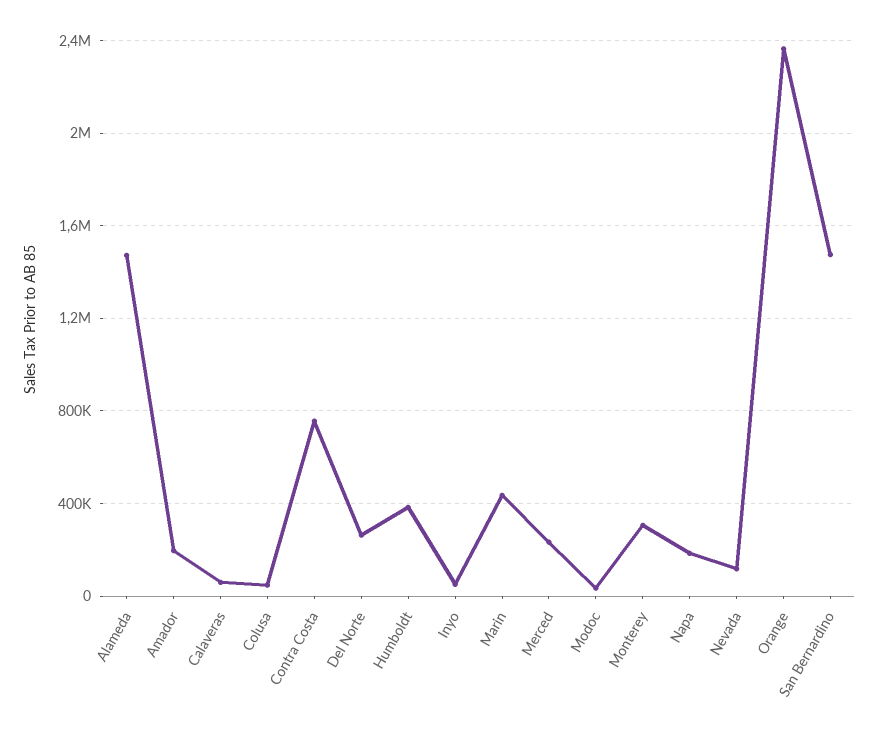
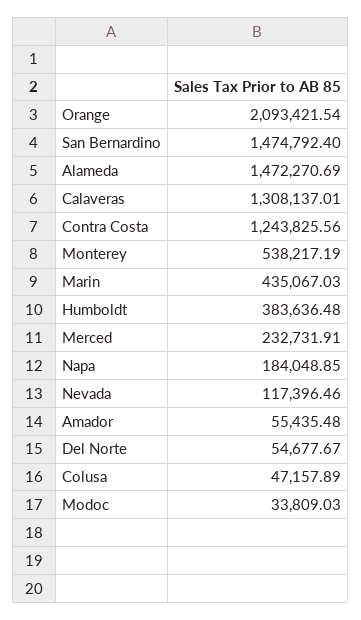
Amador: 200000 -> 55435.48
Calaveras: 50000 -> 1308137.01
Contra Costa: 750000 -> 1243825.56
Del Norte: 250000 -> 54677.67
Inyo: 50000 -> none
Monterey: 300000 -> 538217.19
Orange: 2350000 -> 2093421.54

